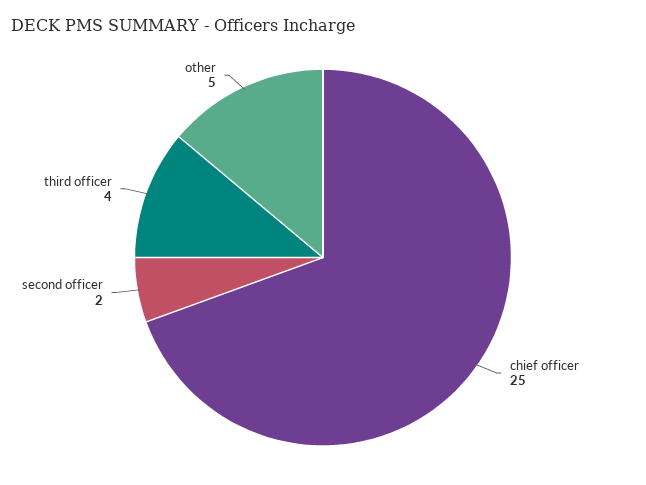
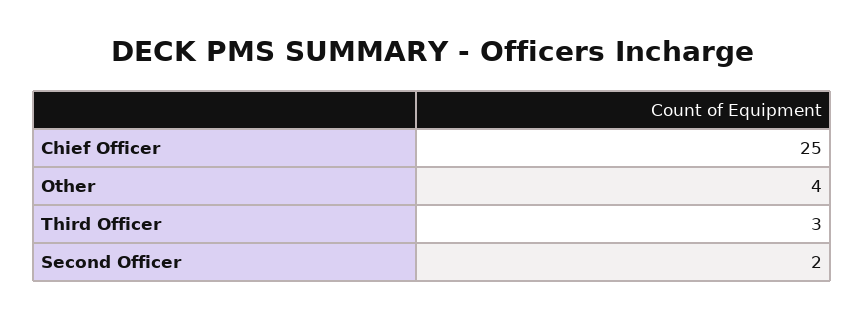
third officer: 4 -> 3
other: 5 -> 4

